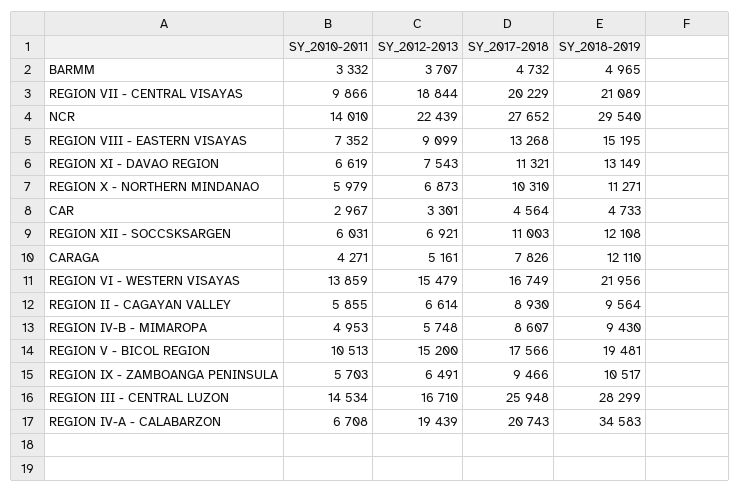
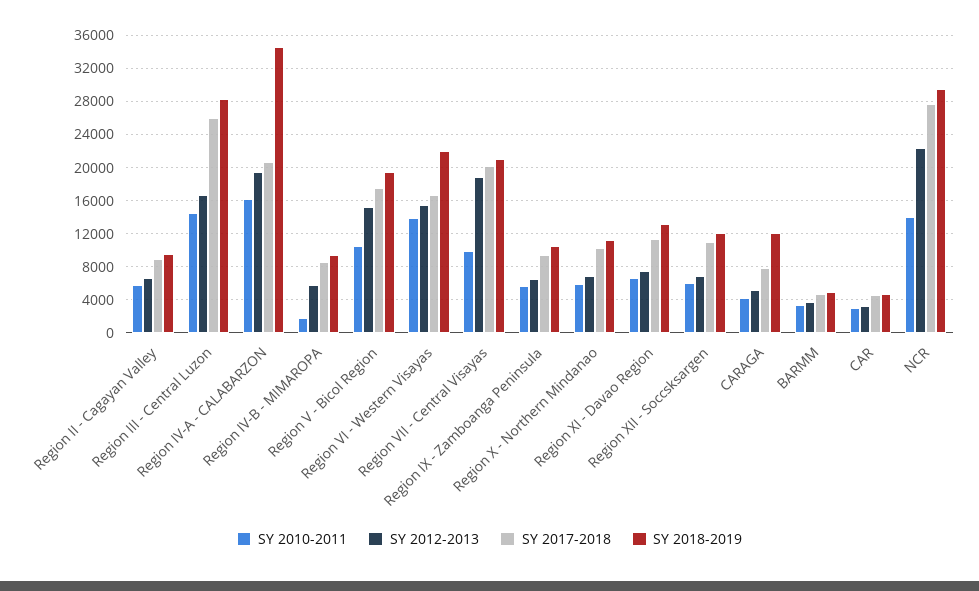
SY_2010-2011, REGION VIII - EASTERN VISAYAS: 7352 -> none
SY_2012-2013, REGION VIII - EASTERN VISAYAS: 9099 -> none
SY_2017-2018, REGION VIII - EASTERN VISAYAS: 13268 -> none
SY_2018-2019, REGION VIII - EASTERN VISAYAS: 15195 -> none
SY_2010-2011, REGION IV-B - MIMAROPA: 4953 -> 2000
SY_2010-2011, REGION IV-A - CALABARZON: 6708 -> 16000

